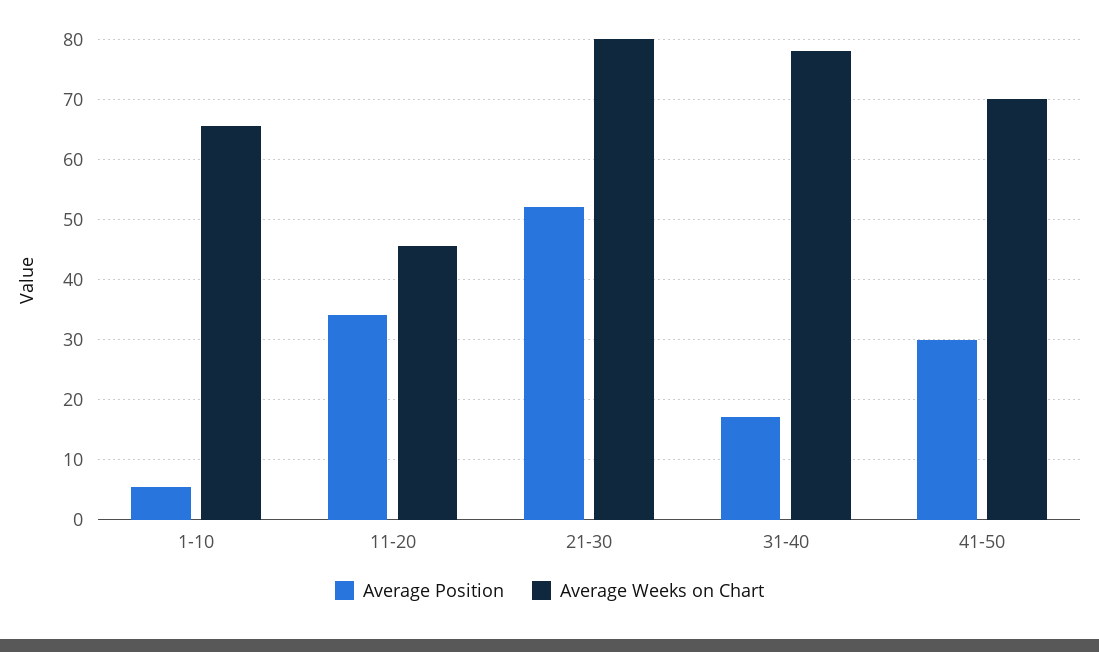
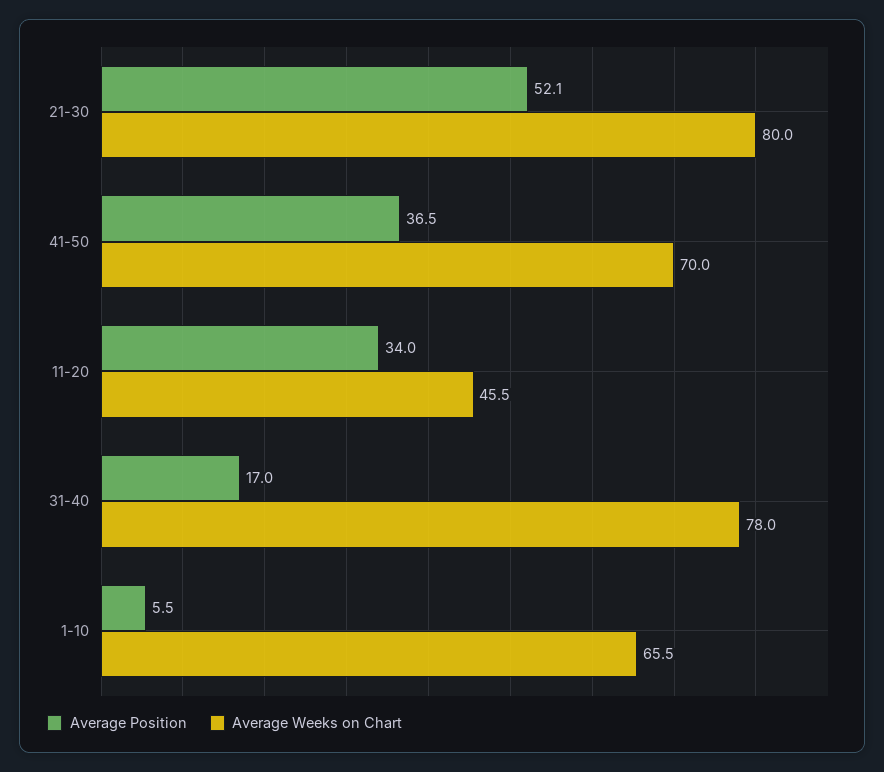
Average Position, 41-50: 30 -> 36.5

